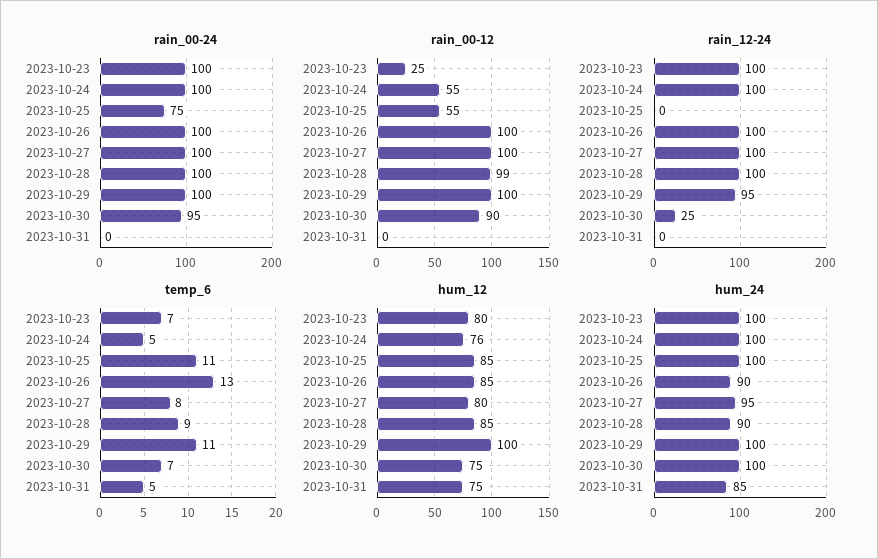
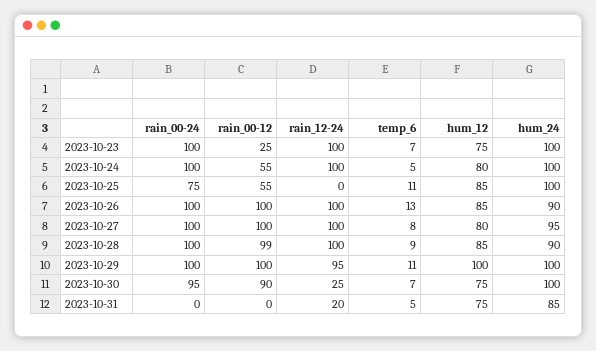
rain_12-24, 2023-10-31: 0 -> 20
hum_12, 2023-10-23: 80 -> 75
hum_12, 2023-10-24: 76 -> 80

